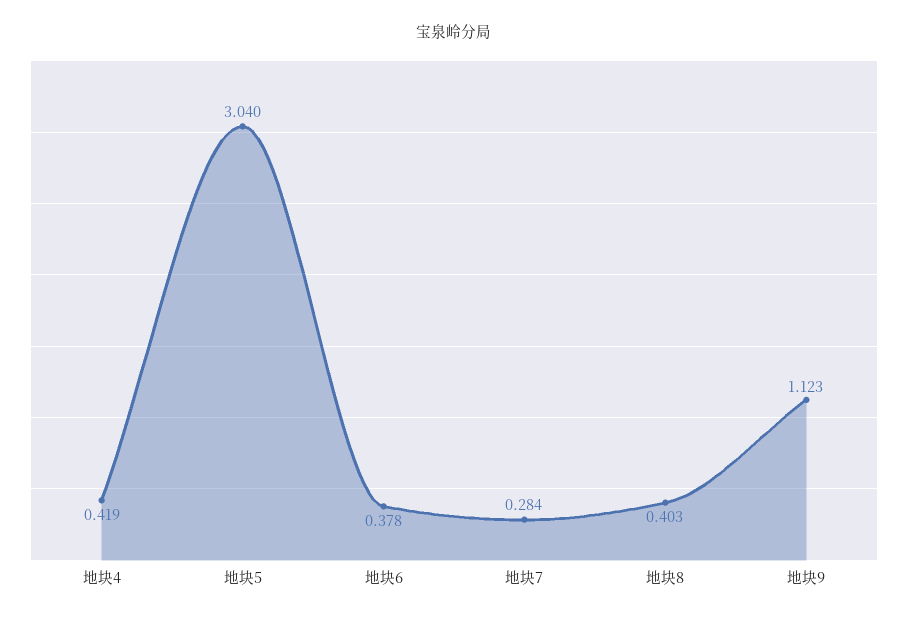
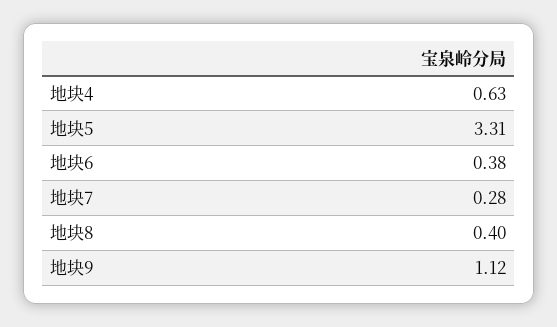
地块4: 0.419 -> 0.63
地块5: 3.04 -> 3.31

